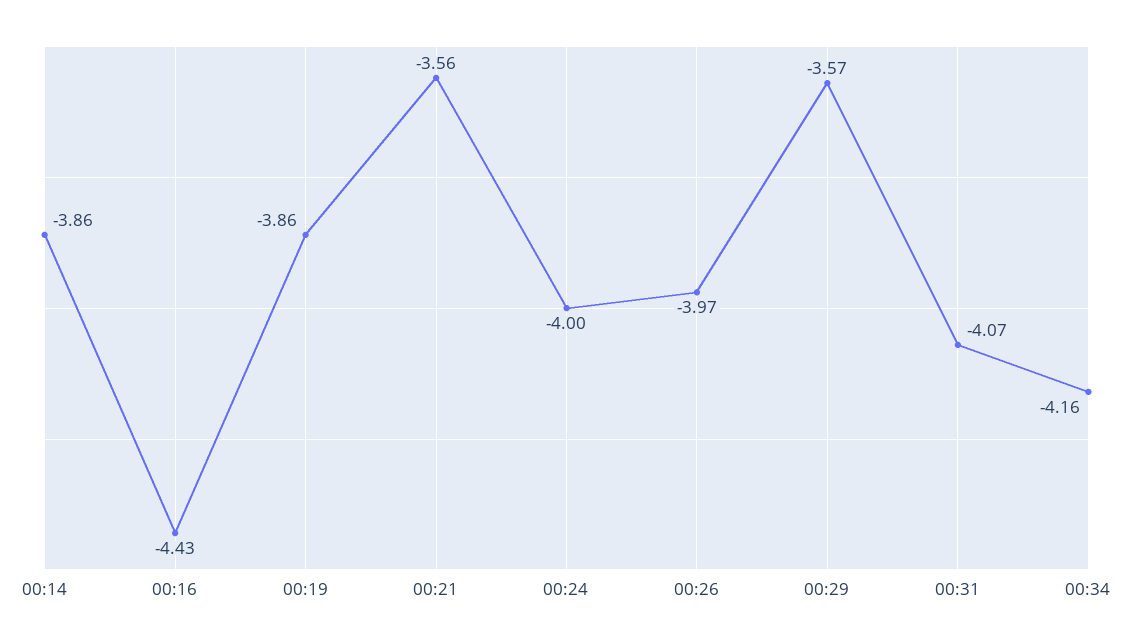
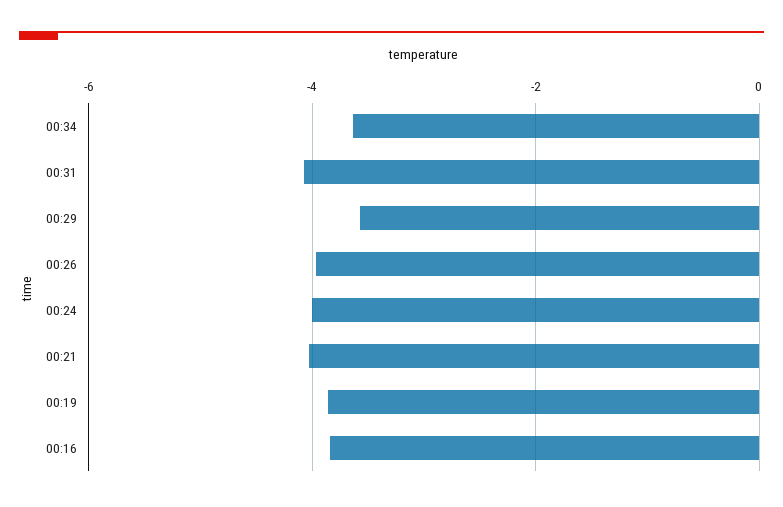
00:14: -3.86 -> none
00:16: -4.43 -> -3.8
00:21: -3.56 -> -4
00:34: -4.16 -> -3.6

